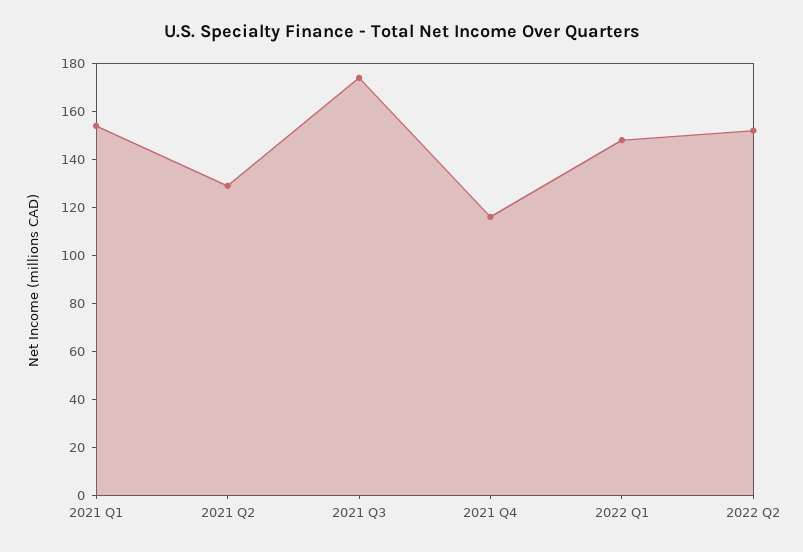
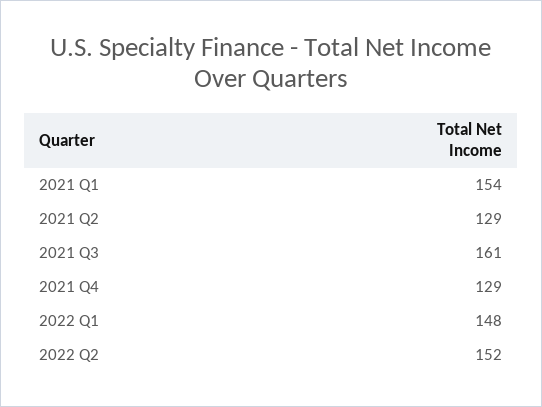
2021 Q3: 175 -> 161
2021 Q4: 115 -> 129

